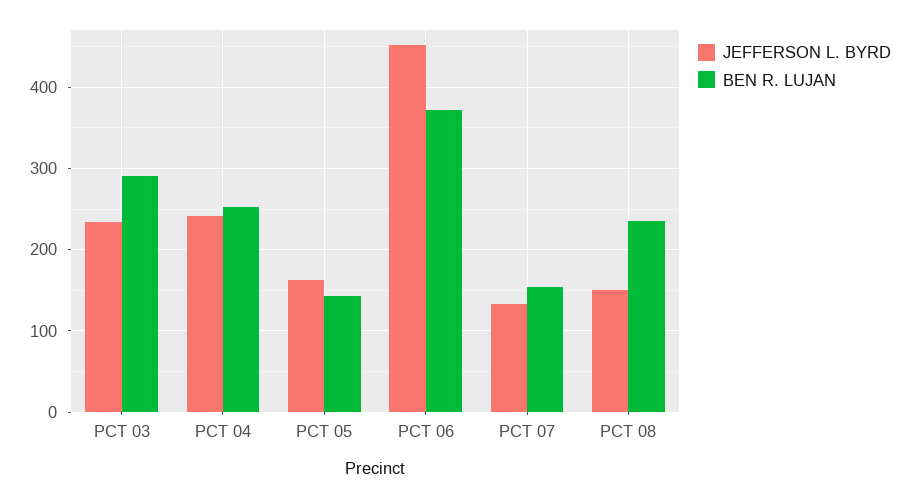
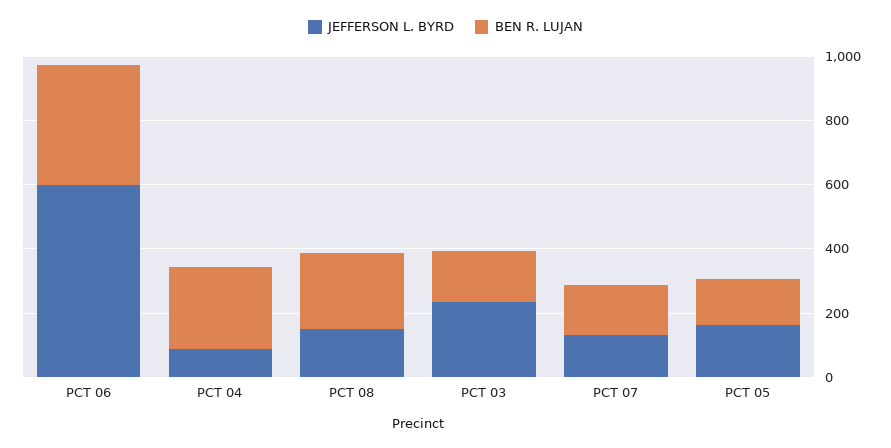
BEN R. LUJAN, PCT 03: 290 -> 150
JEFFERSON L. BYRD, PCT 04: 240 -> 100
JEFFERSON L. BYRD, PCT 06: 450 -> 600

